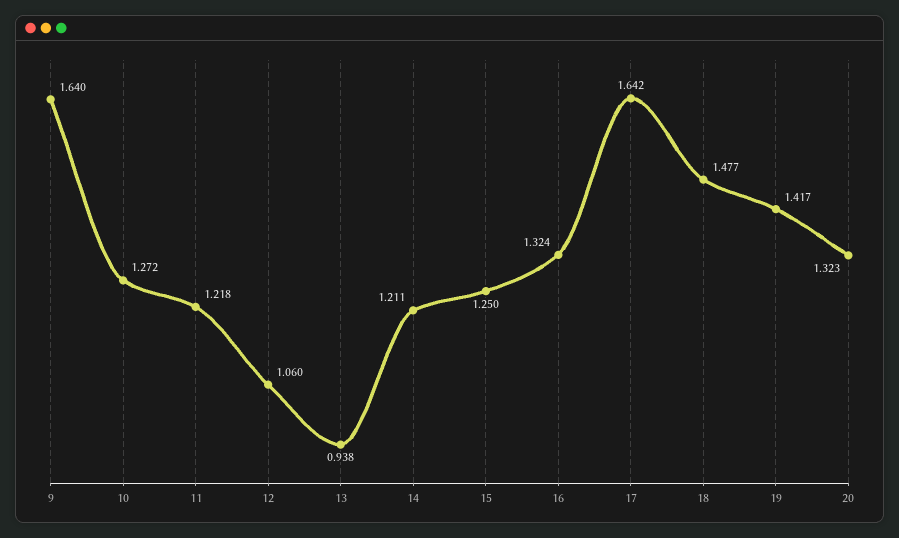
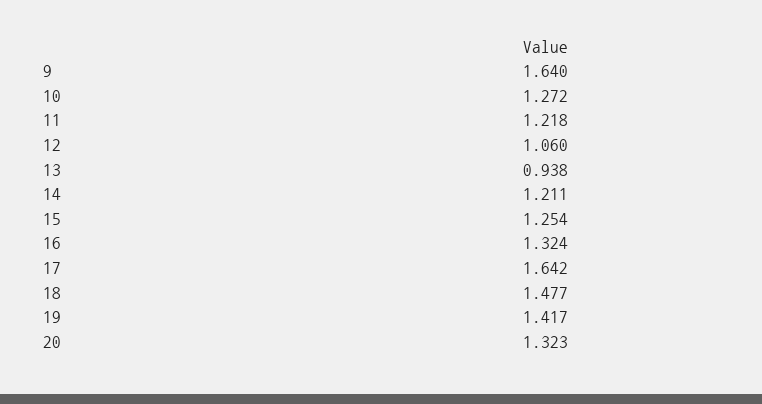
15: 1.25 -> 1.254

